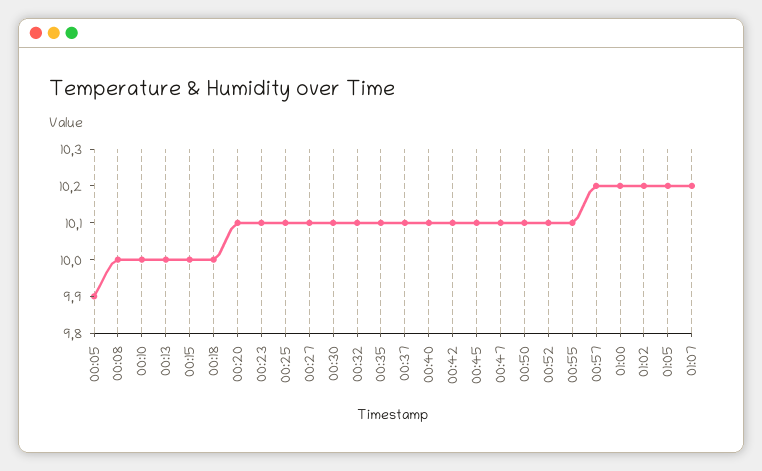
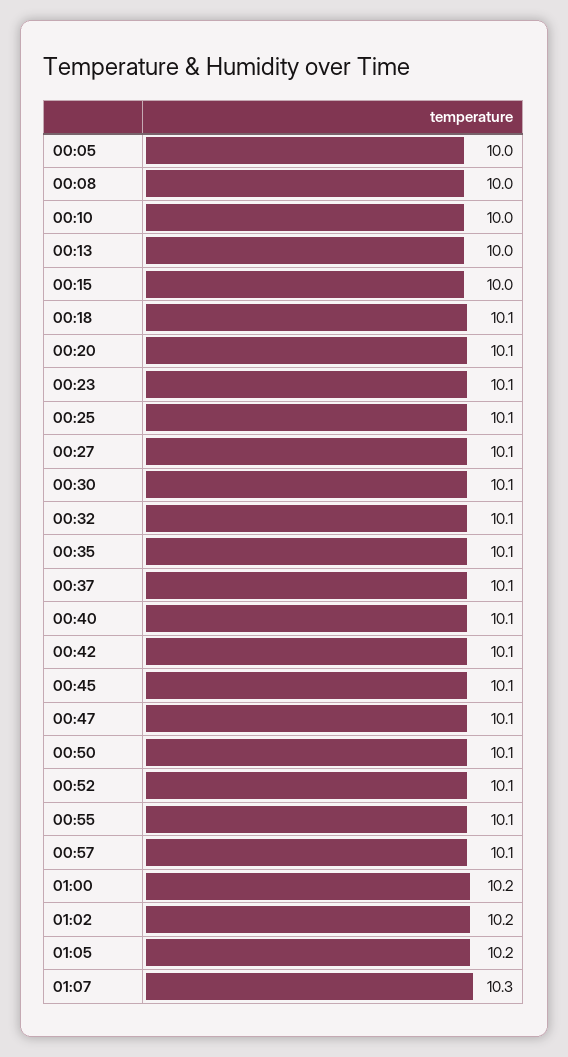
00:05: 9.9 -> 10
00:18: 10 -> 10.1
00:57: 10.2 -> 10.1
01:07: 10.2 -> 10.3

